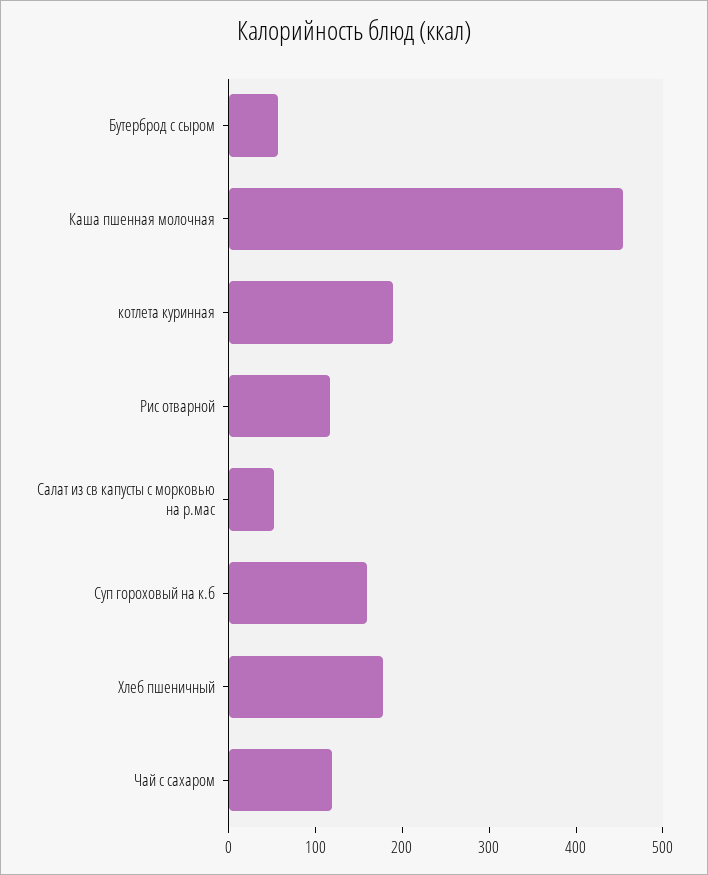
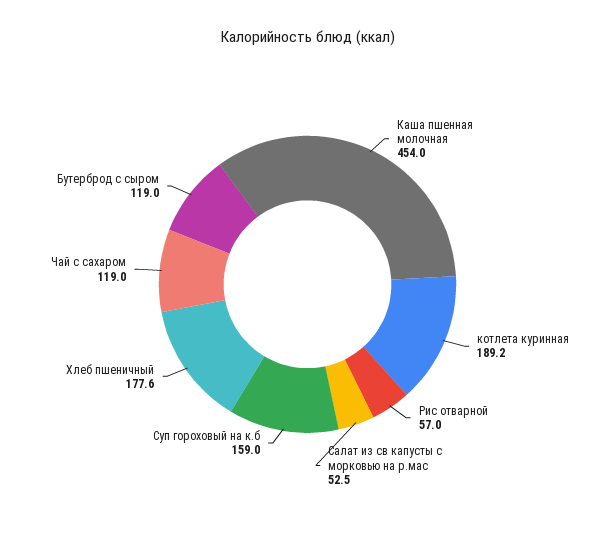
Бутерброд с сыром: 60 -> 119
Рис отварной: 120 -> 57

